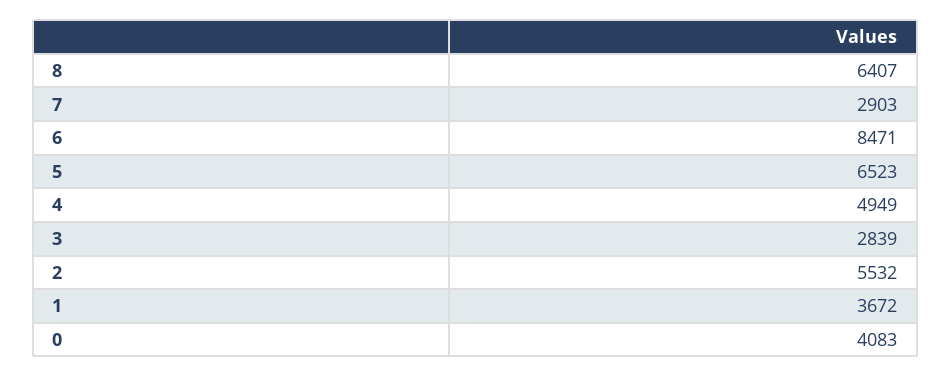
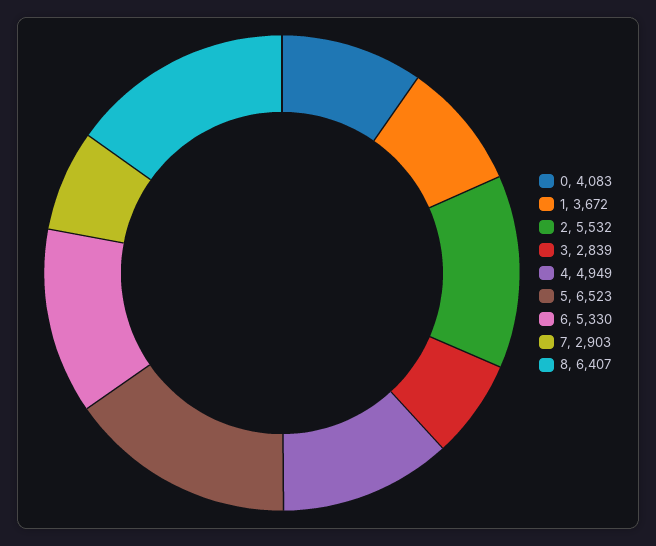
6: 8471 -> 5330

